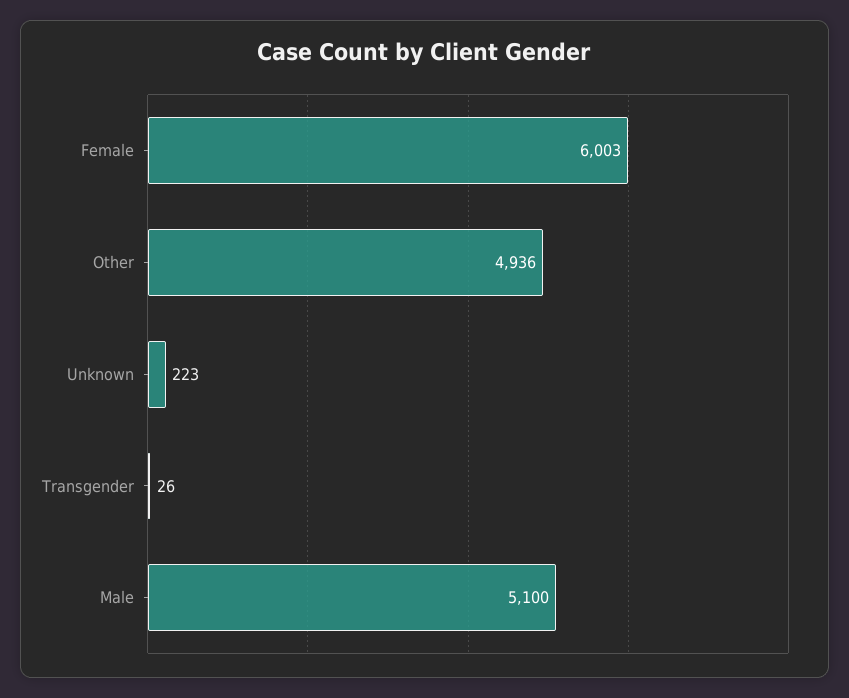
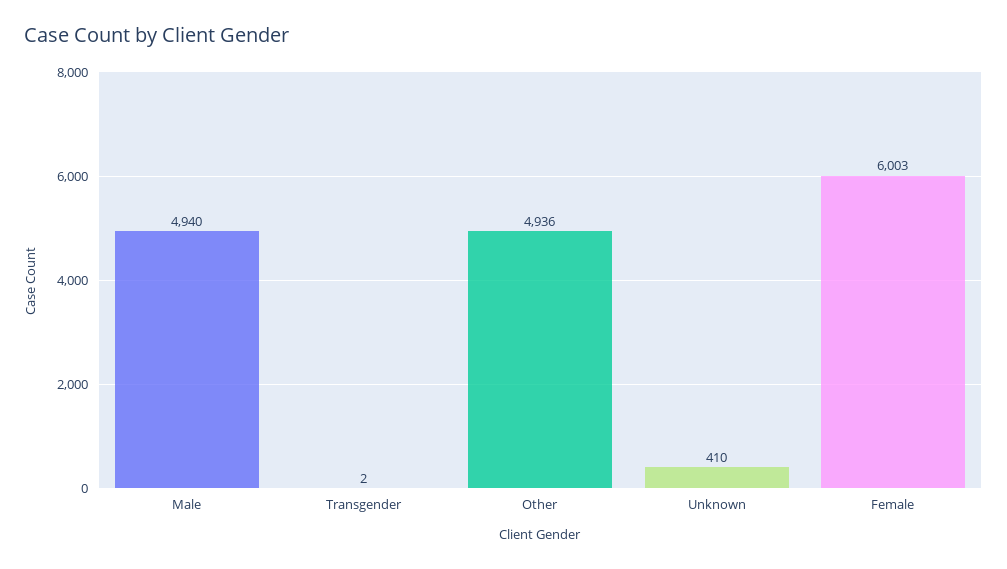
Unknown: 223 -> 410
Transgender: 26 -> 2
Male: 5100 -> 4940

